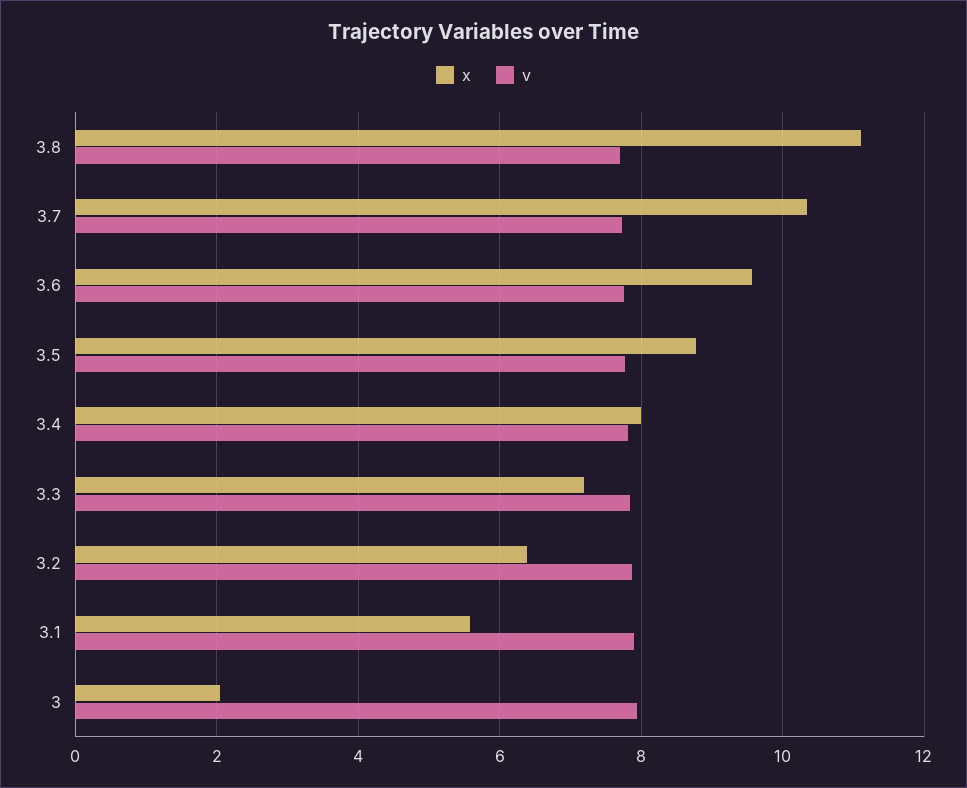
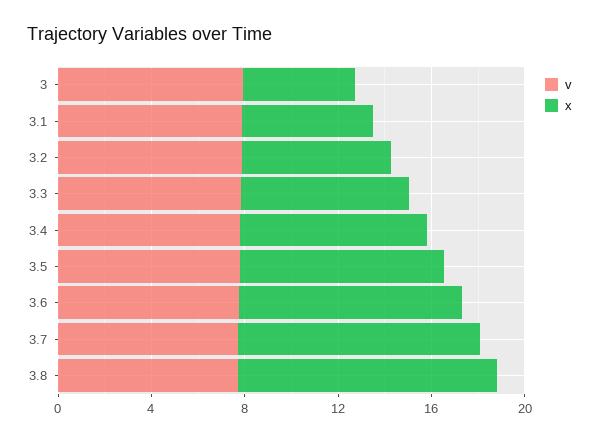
x, 3: 2 -> 5

